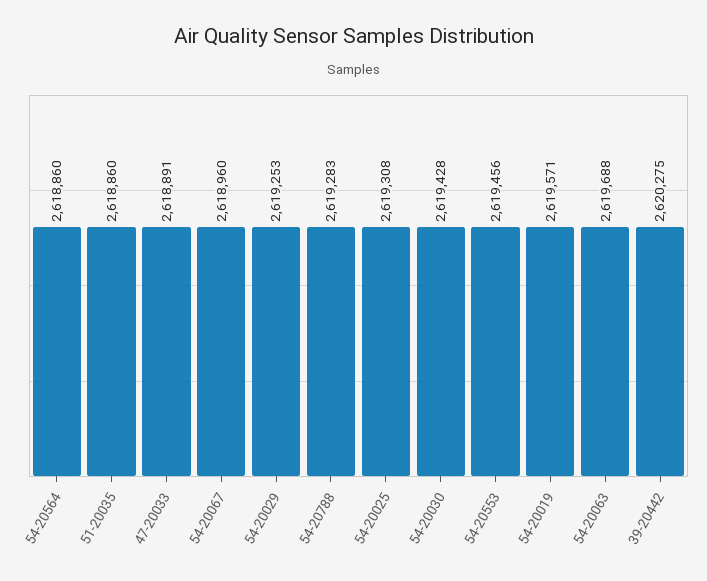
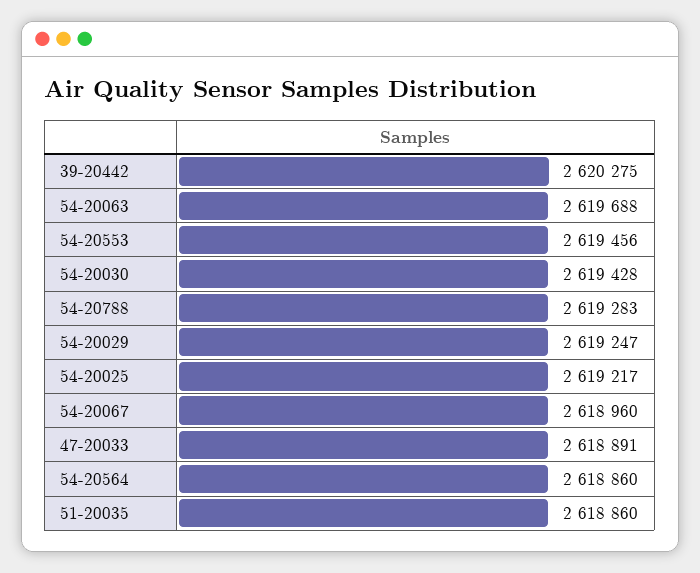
54-20029: 2619253 -> 2619247
54-20025: 2619308 -> 2619217
54-20019: 2619571 -> none

